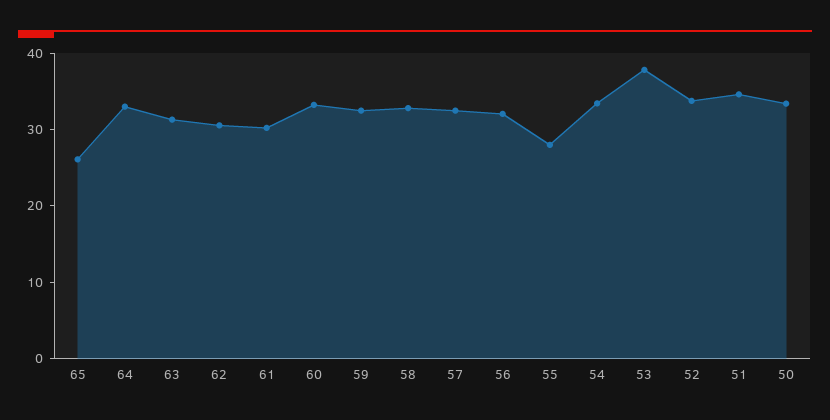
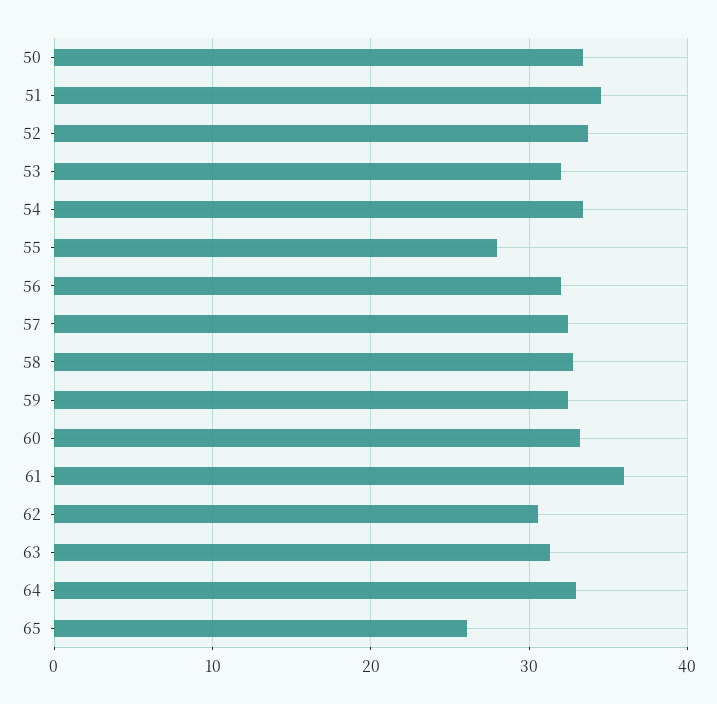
61: 30 -> 36
53: 38 -> 32

